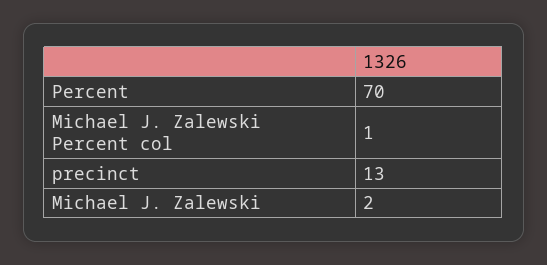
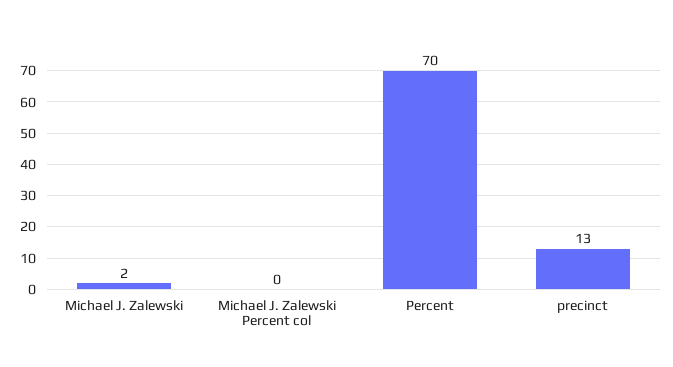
Michael J. Zalewski Percent col: 1 -> 0

